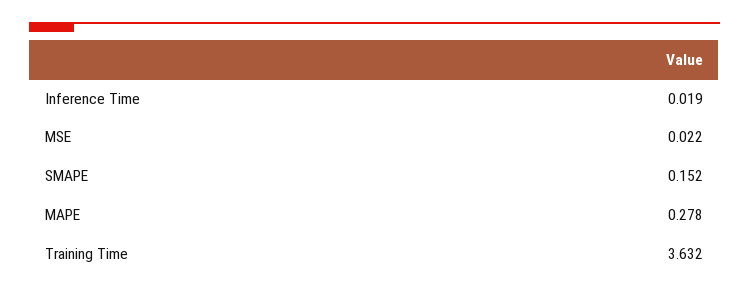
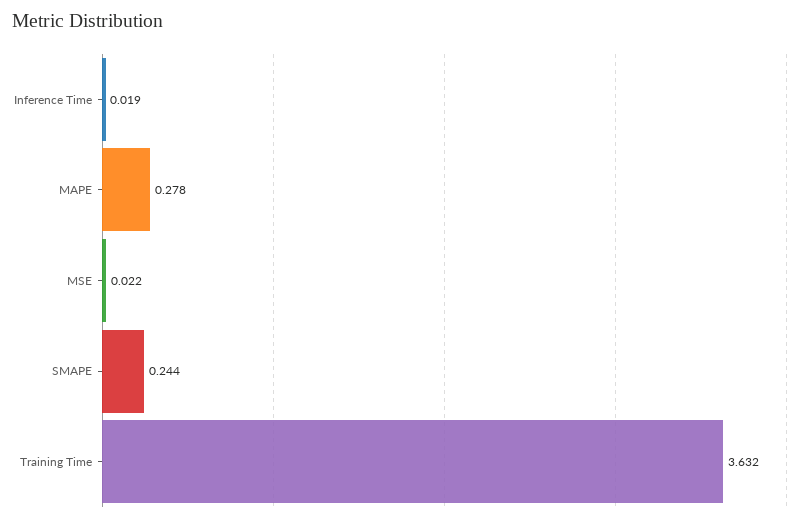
SMAPE: 0.152 -> 0.244

